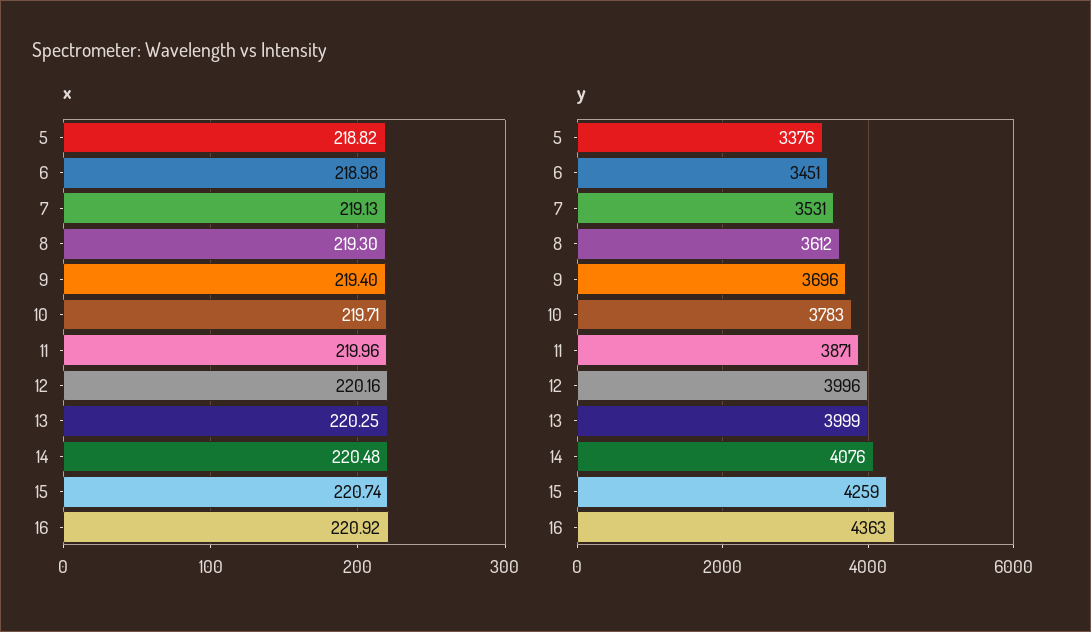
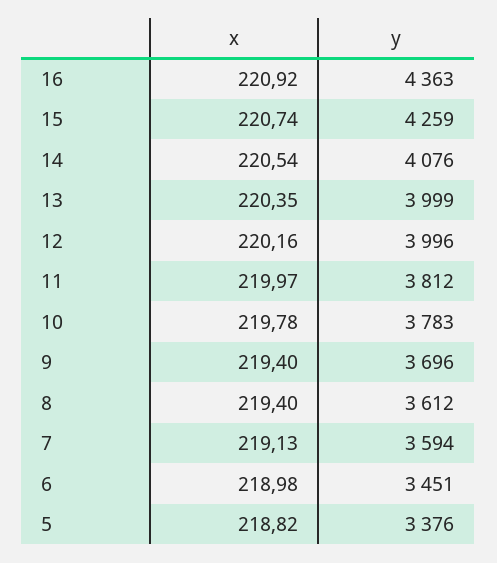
x, 8: 219.3 -> 219.4
x, 10: 219.71 -> 219.78
x, 11: 219.96 -> 219.97
x, 13: 220.25 -> 220.35
x, 14: 220.48 -> 220.54
y, 7: 3531 -> 3594
y, 11: 3871 -> 3812

